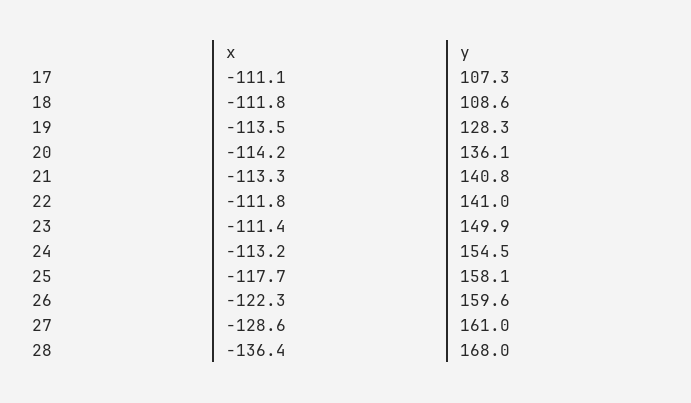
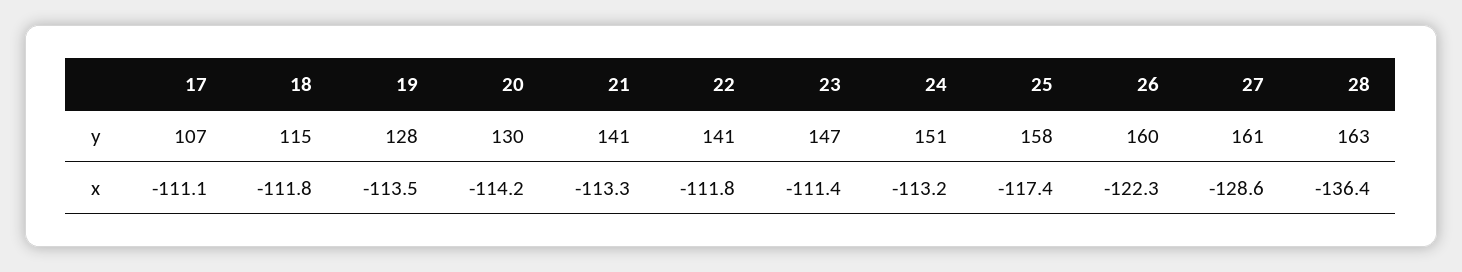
y, 18: 108.6 -> 115
y, 20: 136.1 -> 130
y, 23: 149.9 -> 147
y, 24: 154.5 -> 151
x, 25: -117.7 -> -117.4
y, 28: 168 -> 163

